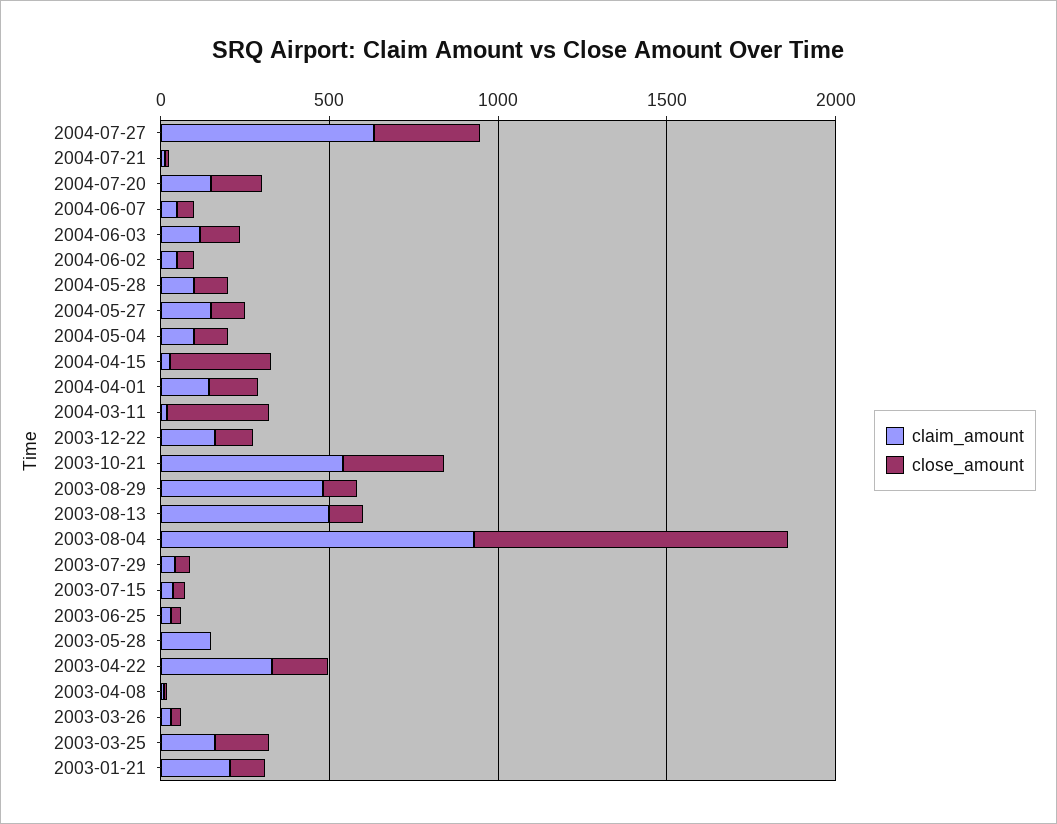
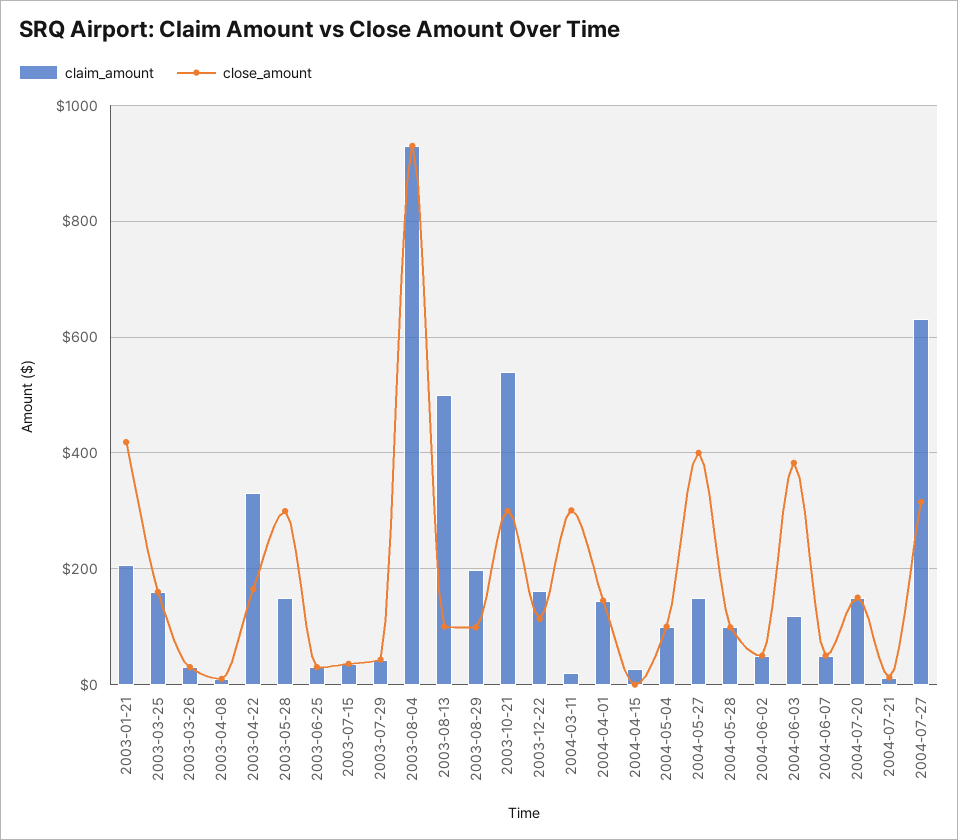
close_amount, 2004-06-03: 100 -> 380
close_amount, 2004-05-27: 100 -> 400
close_amount, 2004-04-15: 300 -> 0
claim_amount, 2003-08-29: 500 -> 200
close_amount, 2003-05-28: 0 -> 300
close_amount, 2003-01-21: 100 -> 420

